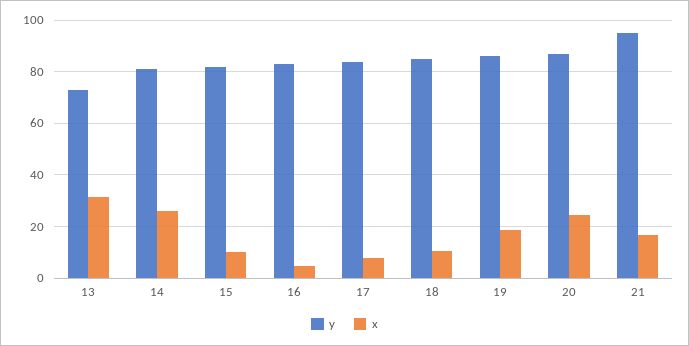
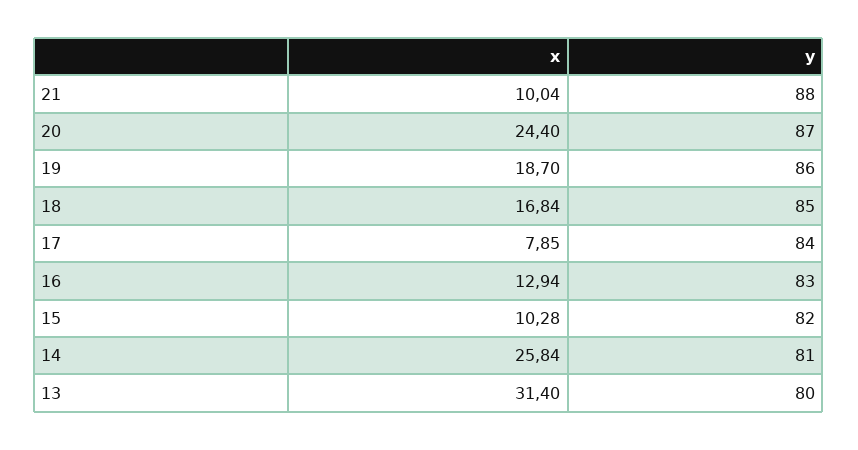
y, 13: 72.5 -> 80
x, 16: 5 -> 12.94
x, 18: 10 -> 16.84
y, 21: 95 -> 88
x, 21: 17.5 -> 10.04

